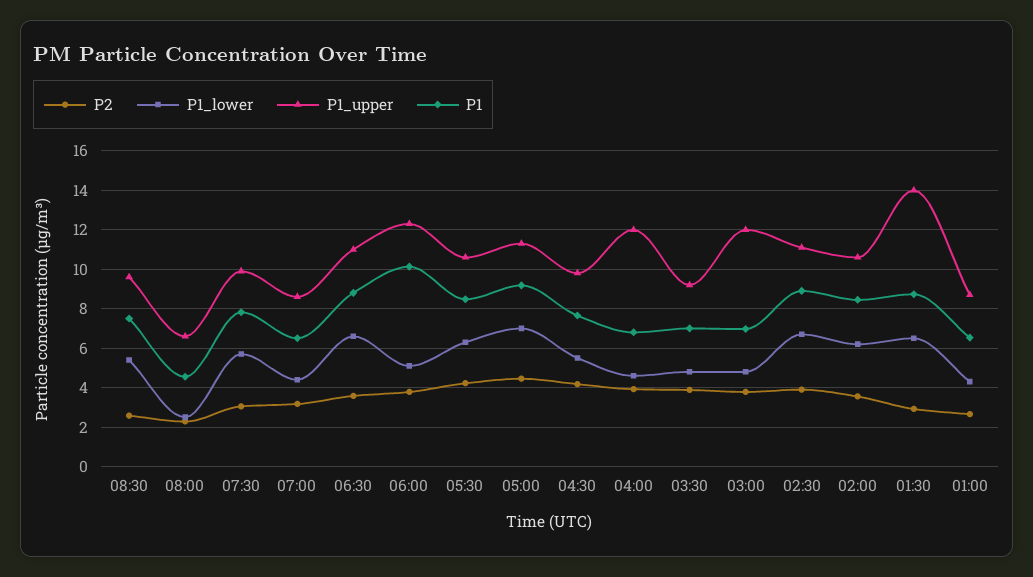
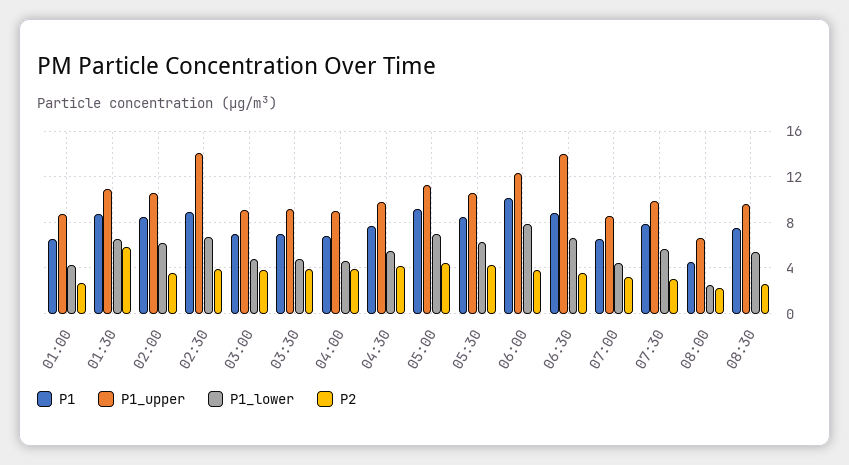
P1_upper, 06:30: 11 -> 14
P1_lower, 06:00: 5 -> 8
P1_upper, 04:00: 12 -> 9
P1_upper, 03:00: 12 -> 9
P1_upper, 02:30: 11 -> 14
P2, 01:30: 3 -> 6
P1_upper, 01:30: 14 -> 11

